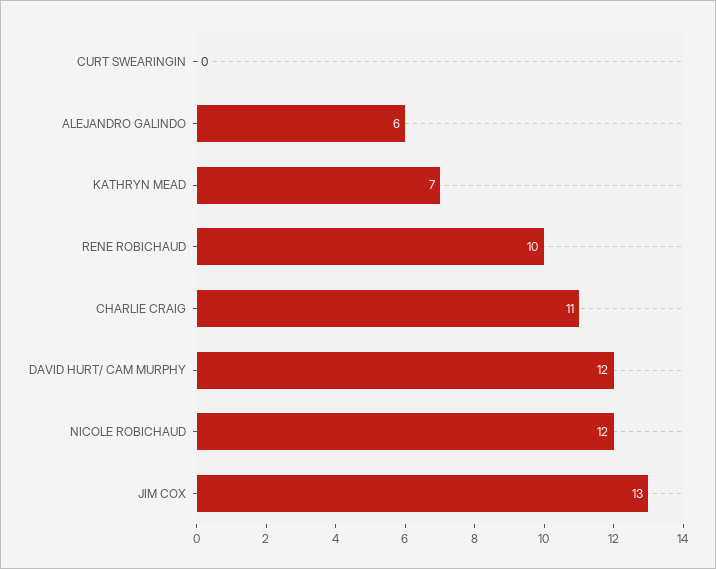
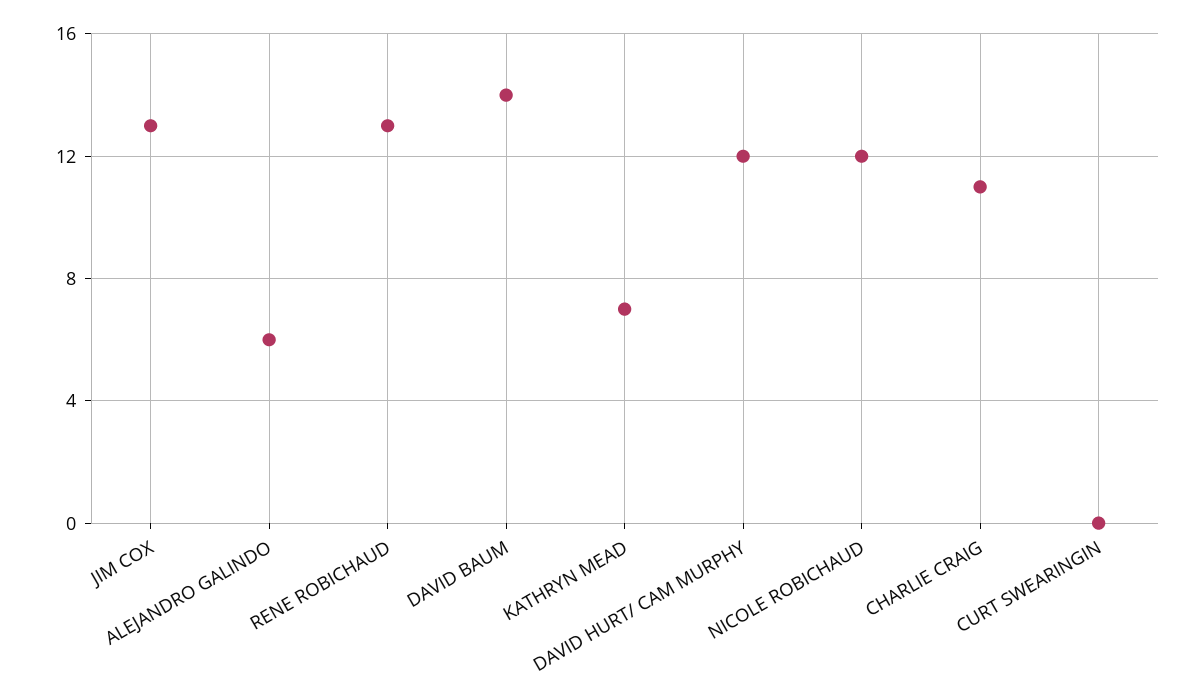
RENE ROBICHAUD: 10 -> 13
DAVID BAUM: none -> 14

